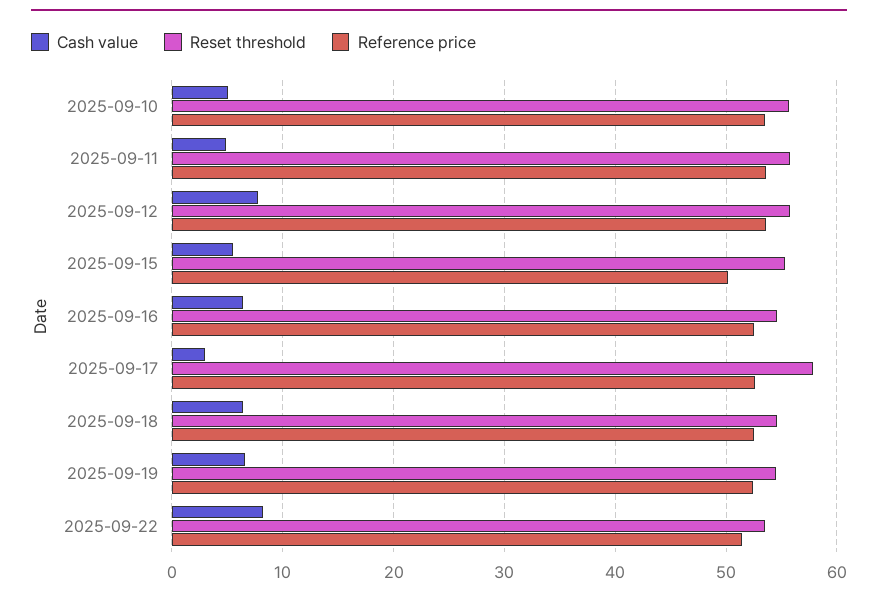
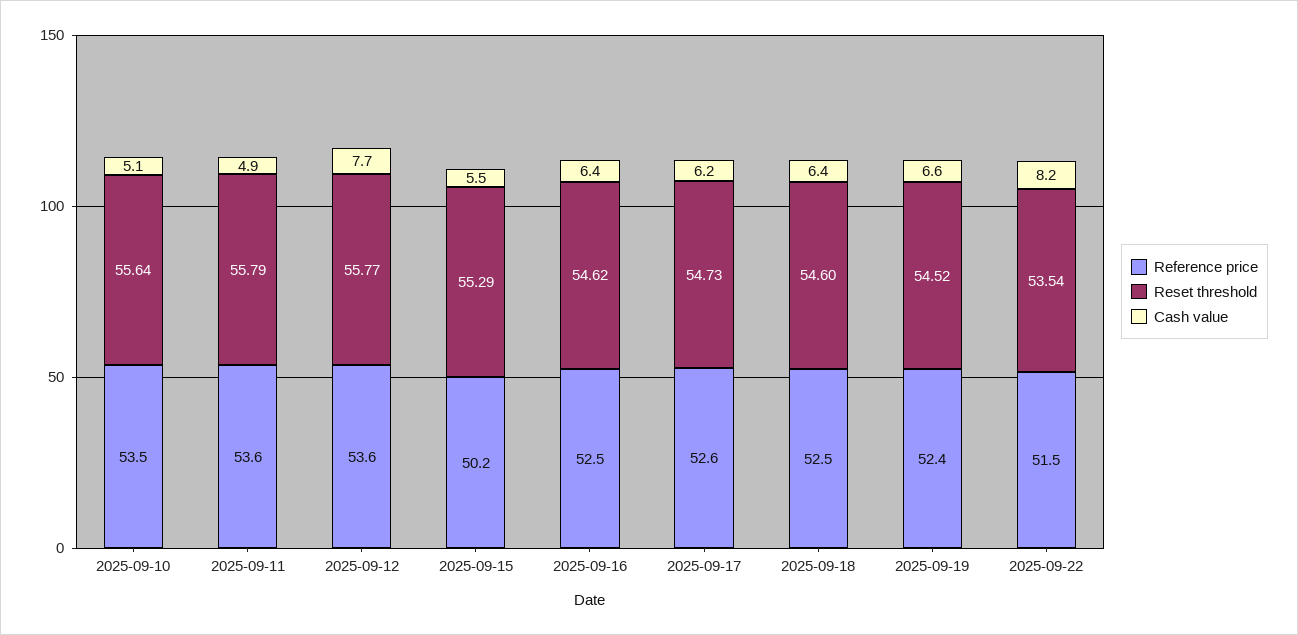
Cash value, 2025-09-17: 3 -> 6.2
Reset threshold, 2025-09-17: 58 -> 54.73

